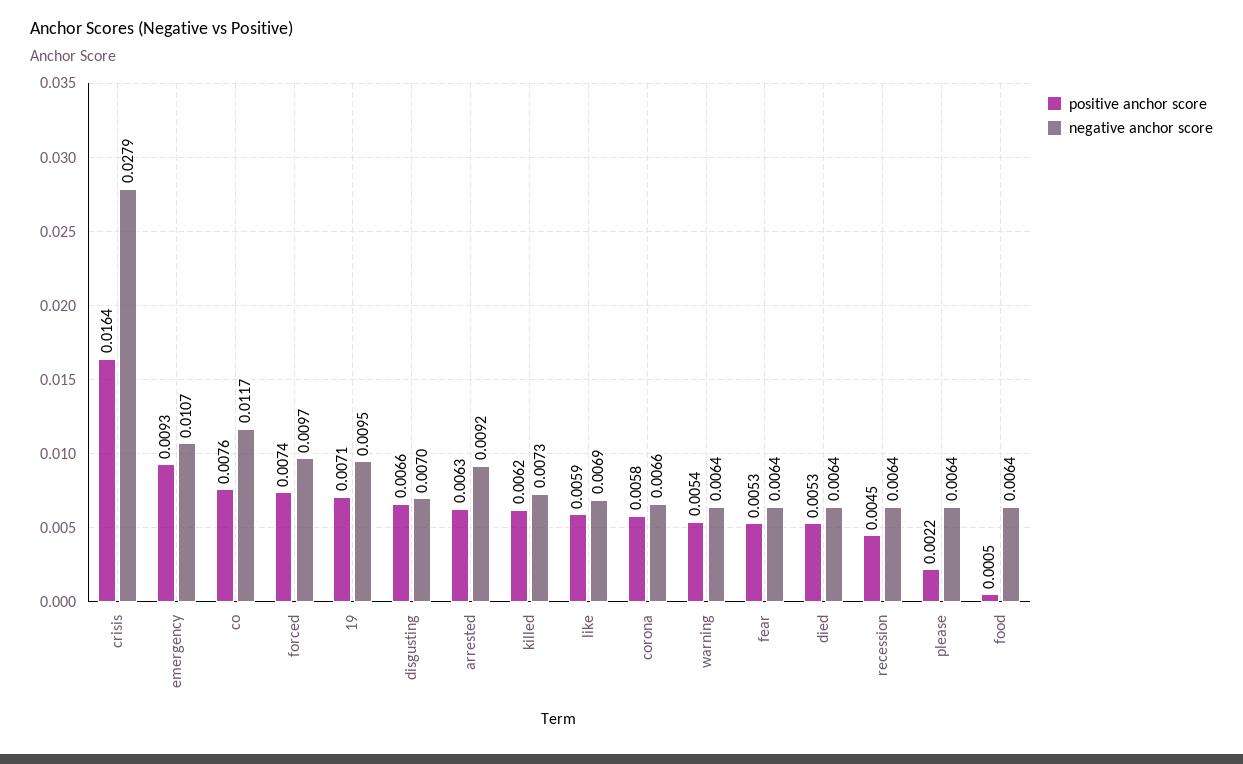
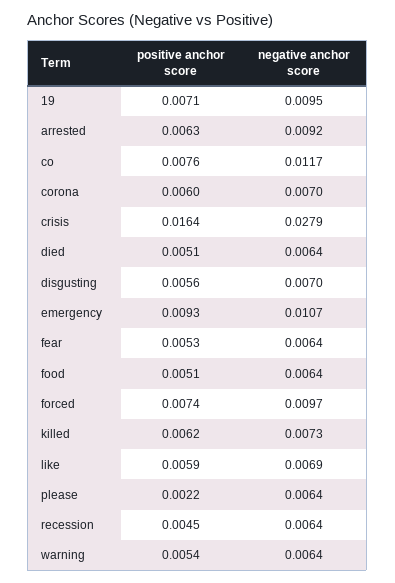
positive anchor score, disgusting: 0.0066 -> 0.0056
positive anchor score, corona: 0.0058 -> 0.006
negative anchor score, corona: 0.0066 -> 0.007
positive anchor score, died: 0.0053 -> 0.0051
positive anchor score, food: 0.0005 -> 0.0051

